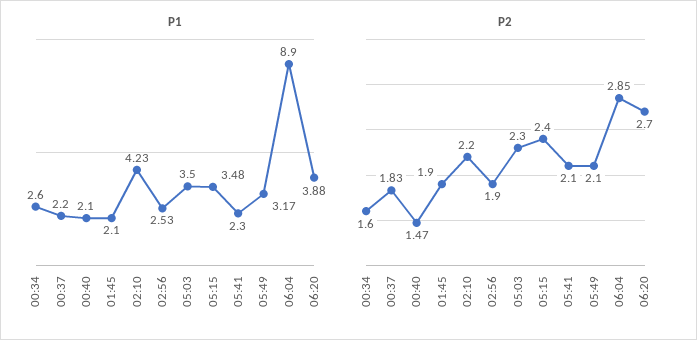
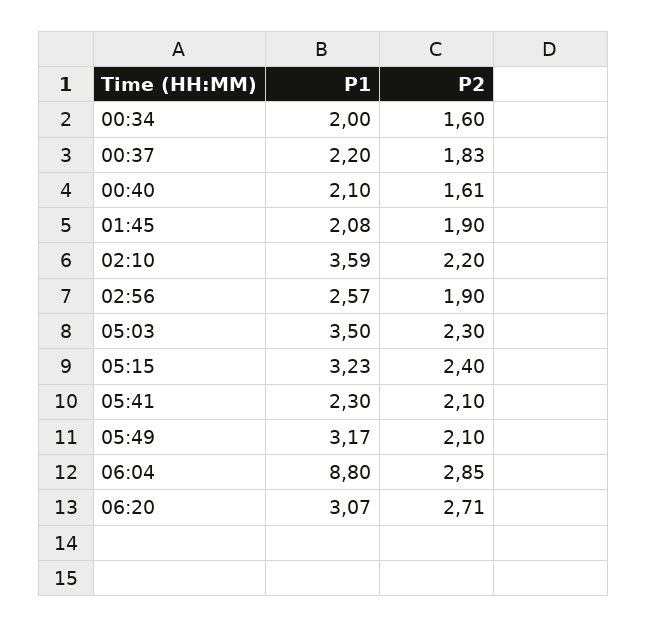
P1, 00:34: 2.6 -> 2
P1, 01:45: 2.1 -> 2.08
P1, 02:10: 4.23 -> 3.59
P1, 02:56: 2.53 -> 2.57
P1, 05:15: 3.48 -> 3.23
P1, 06:04: 8.9 -> 8.8
P1, 06:20: 3.88 -> 3.07
P2, 00:40: 1.47 -> 1.61
P2, 06:20: 2.7 -> 2.71

